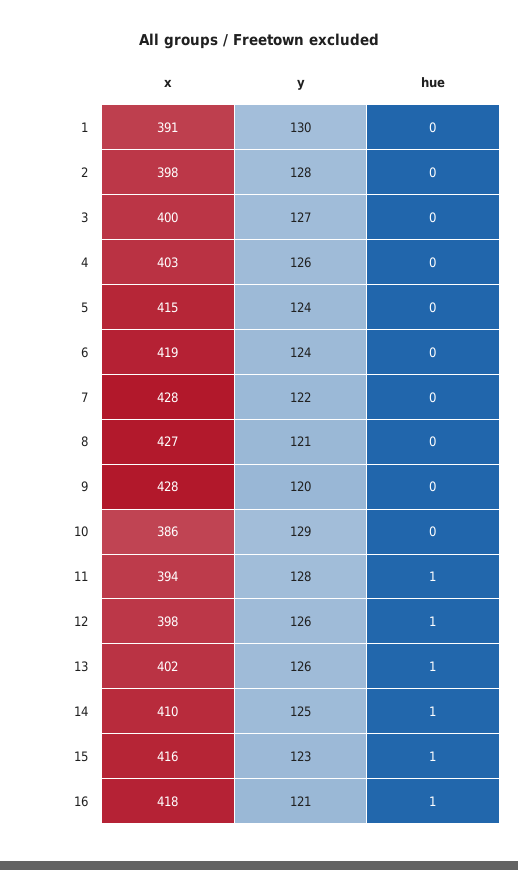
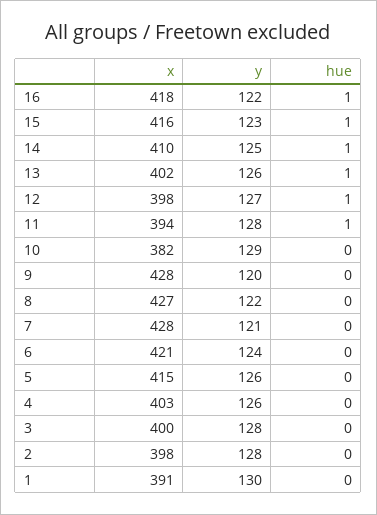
y, 3: 127 -> 128
y, 5: 124 -> 126
x, 6: 419 -> 421
y, 7: 122 -> 121
y, 8: 121 -> 122
x, 10: 386 -> 382
y, 12: 126 -> 127
y, 16: 121 -> 122

